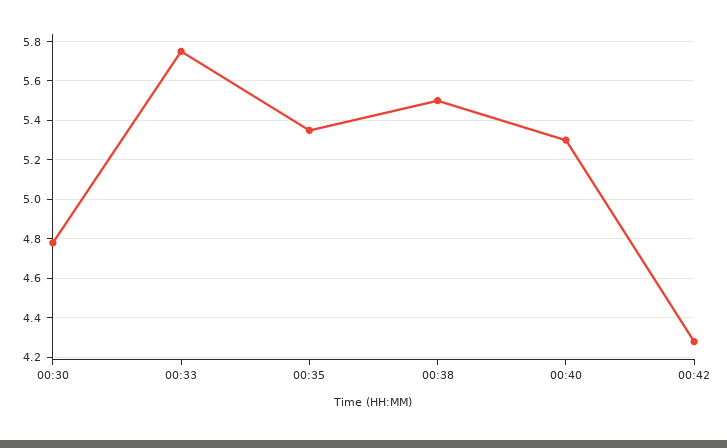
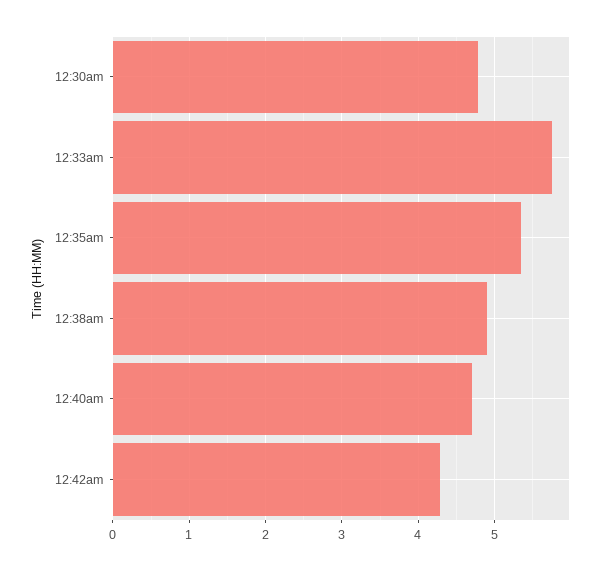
00:38: 5.5 -> 4.9
00:40: 5.3 -> 4.7

